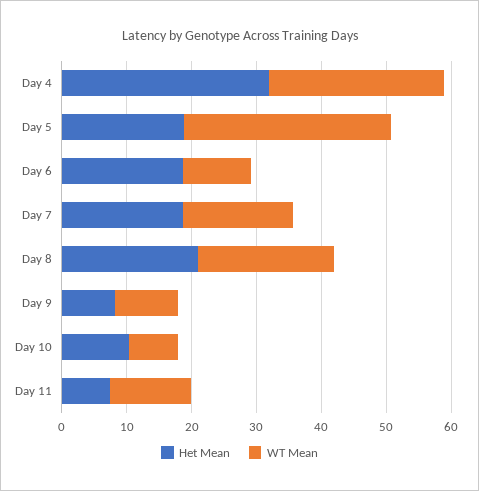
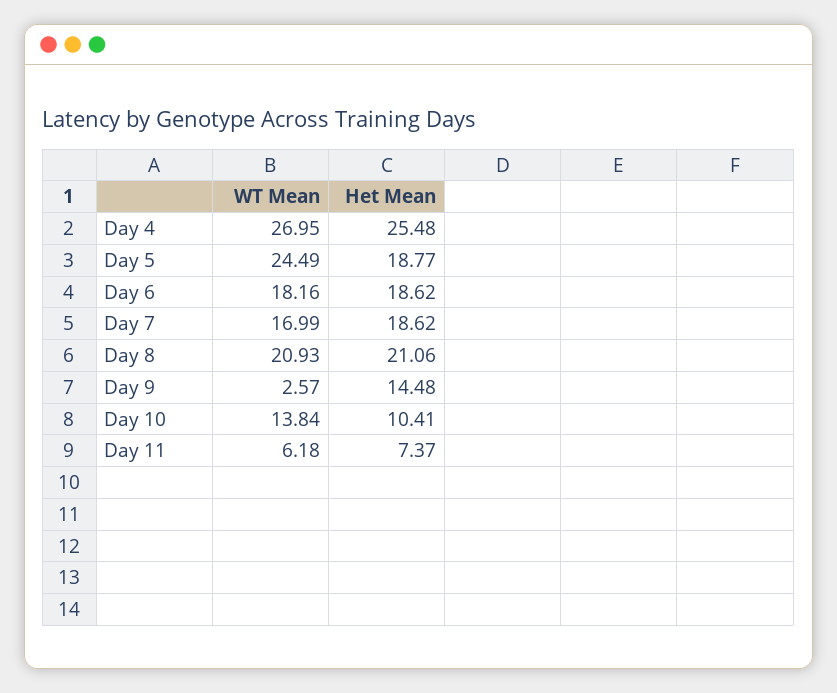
Het Mean, Day 4: 32 -> 25.48
WT Mean, Day 5: 32 -> 24.49
WT Mean, Day 6: 10 -> 18.16
Het Mean, Day 9: 8 -> 14.48
WT Mean, Day 9: 10 -> 2.57
WT Mean, Day 10: 8 -> 13.84
WT Mean, Day 11: 12 -> 6.18

